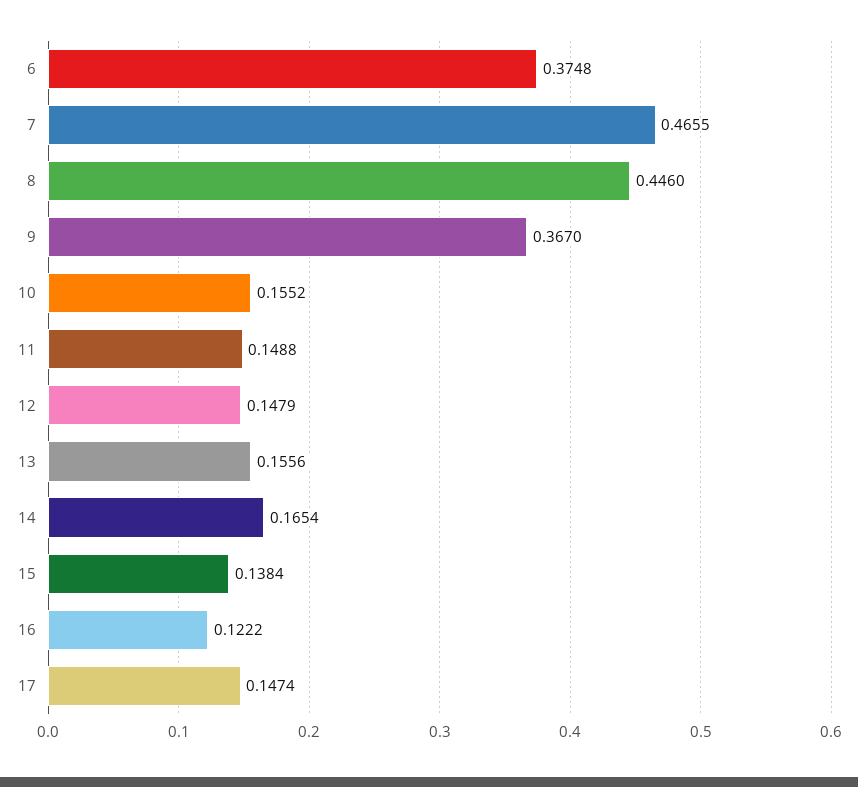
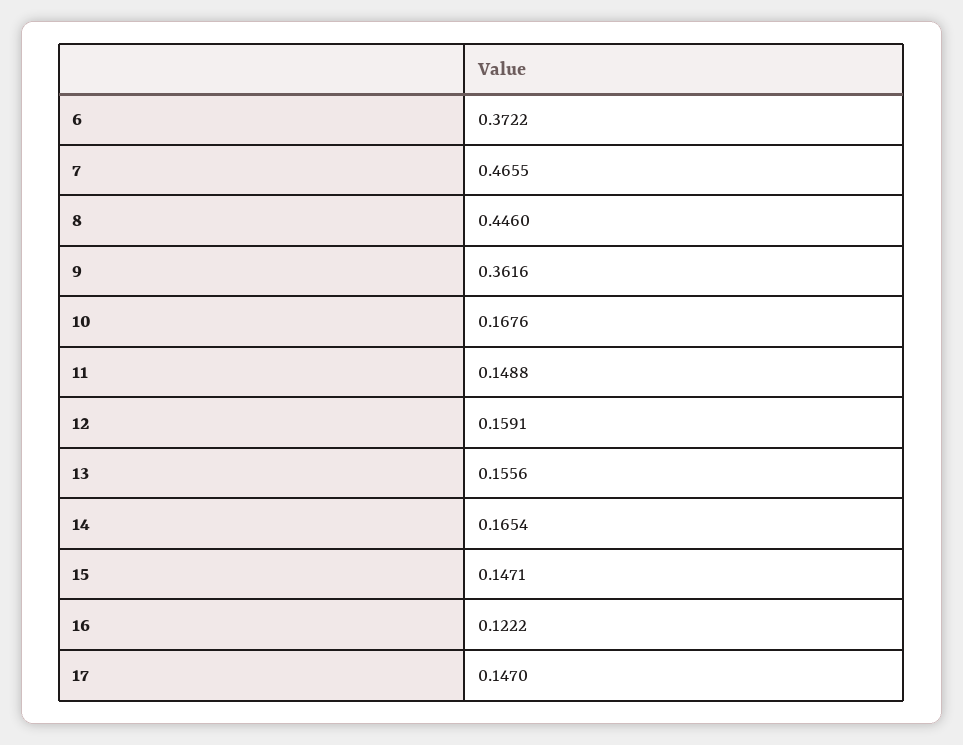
6: 0.3748 -> 0.3722
9: 0.367 -> 0.3616
10: 0.1552 -> 0.1676
12: 0.1479 -> 0.1591
15: 0.1384 -> 0.1471
17: 0.1474 -> 0.147

